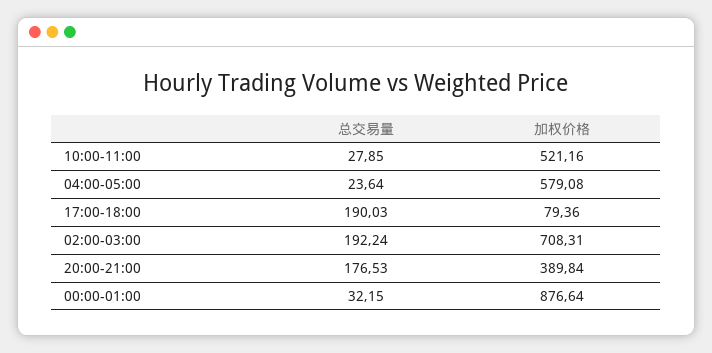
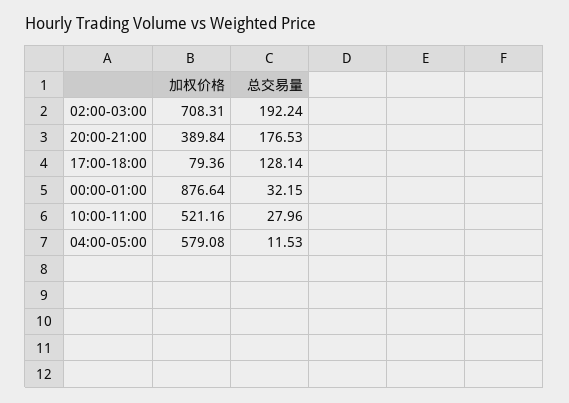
总交易量, 10:00-11:00: 27.85 -> 27.96
总交易量, 04:00-05:00: 23.64 -> 11.53
总交易量, 17:00-18:00: 190.03 -> 128.14

